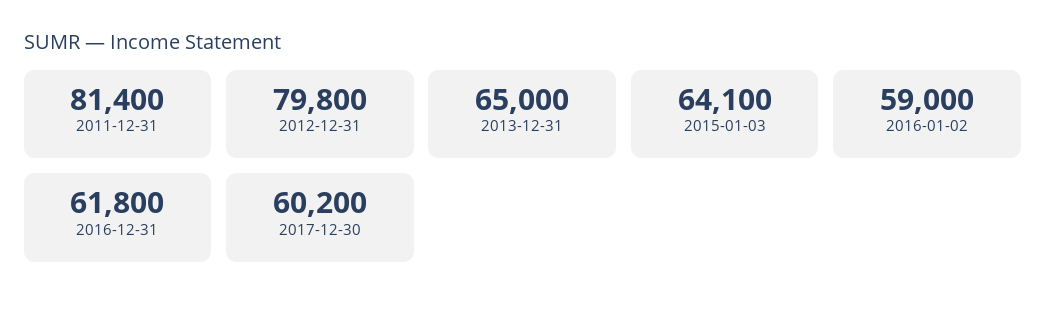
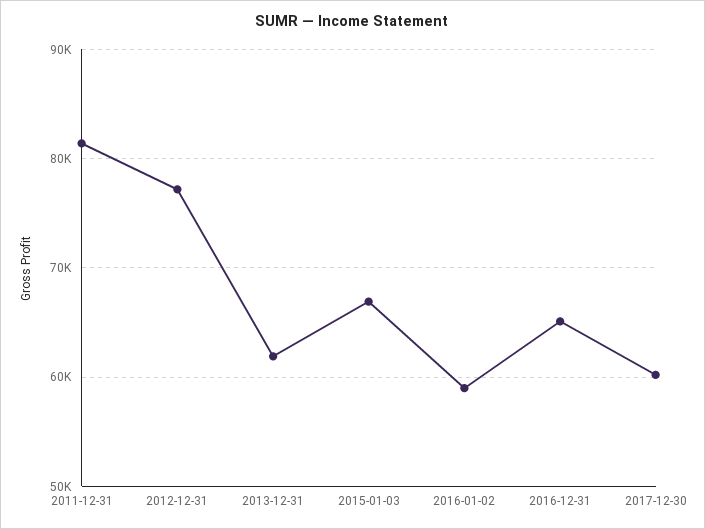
2012-12-31: 79800 -> 77000
2013-12-31: 65000 -> 62000
2015-01-03: 64100 -> 67000
2016-12-31: 61800 -> 65000

